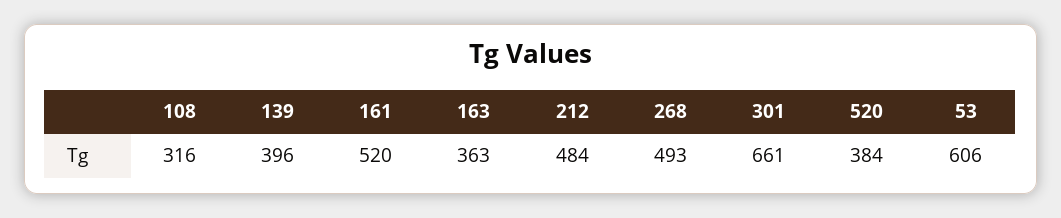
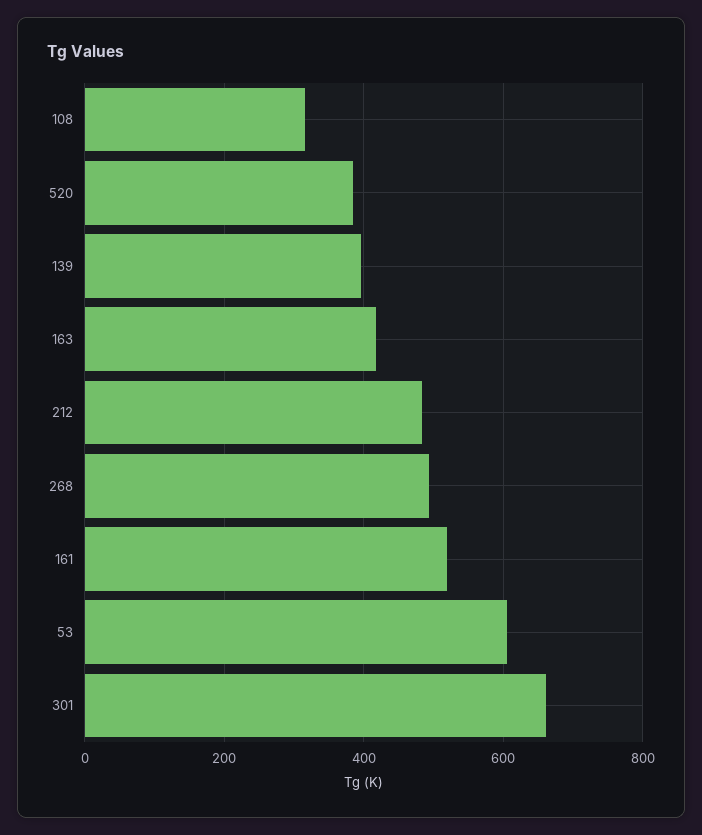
163: 363 -> 420

